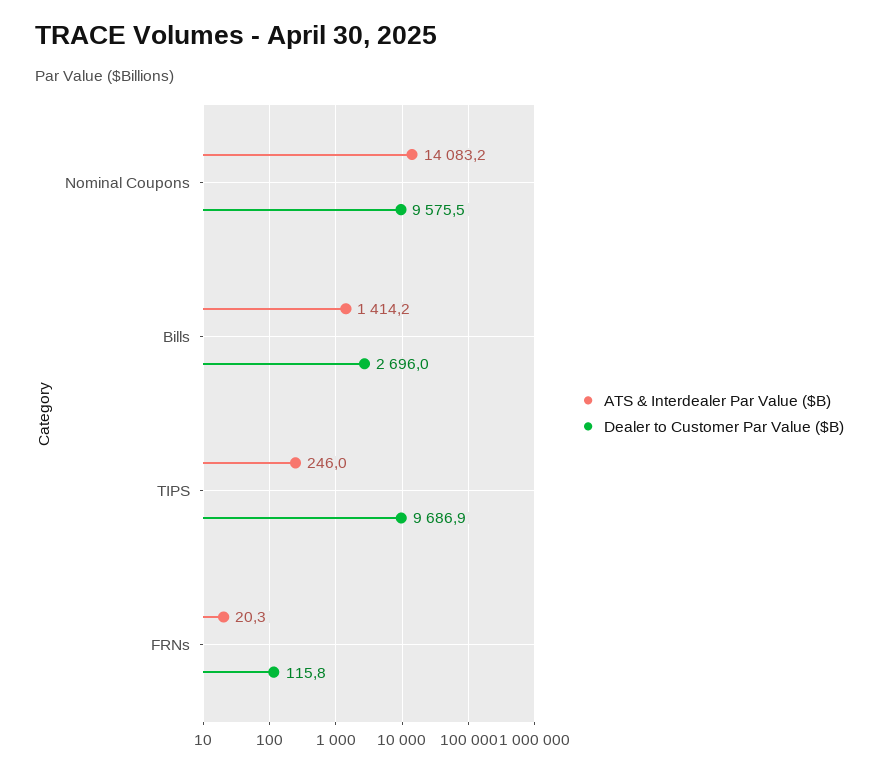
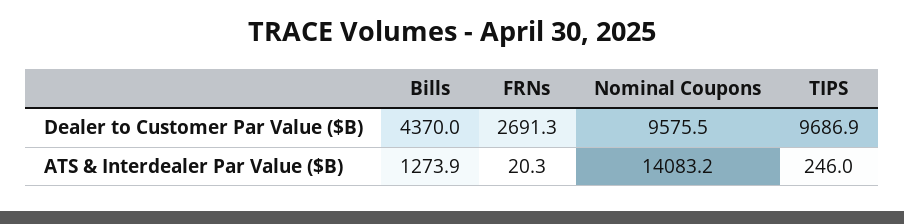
ATS & Interdealer Par Value ($B), Bills: 1414.2 -> 1273.9
Dealer to Customer Par Value ($B), Bills: 2696 -> 4370
Dealer to Customer Par Value ($B), FRNs: 115.8 -> 2691.3

